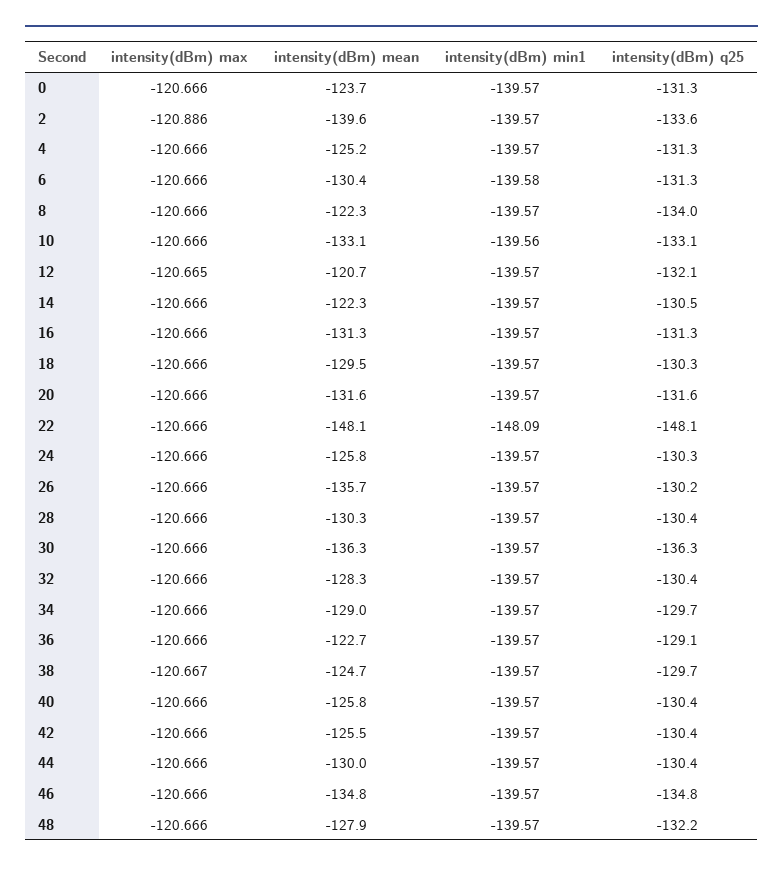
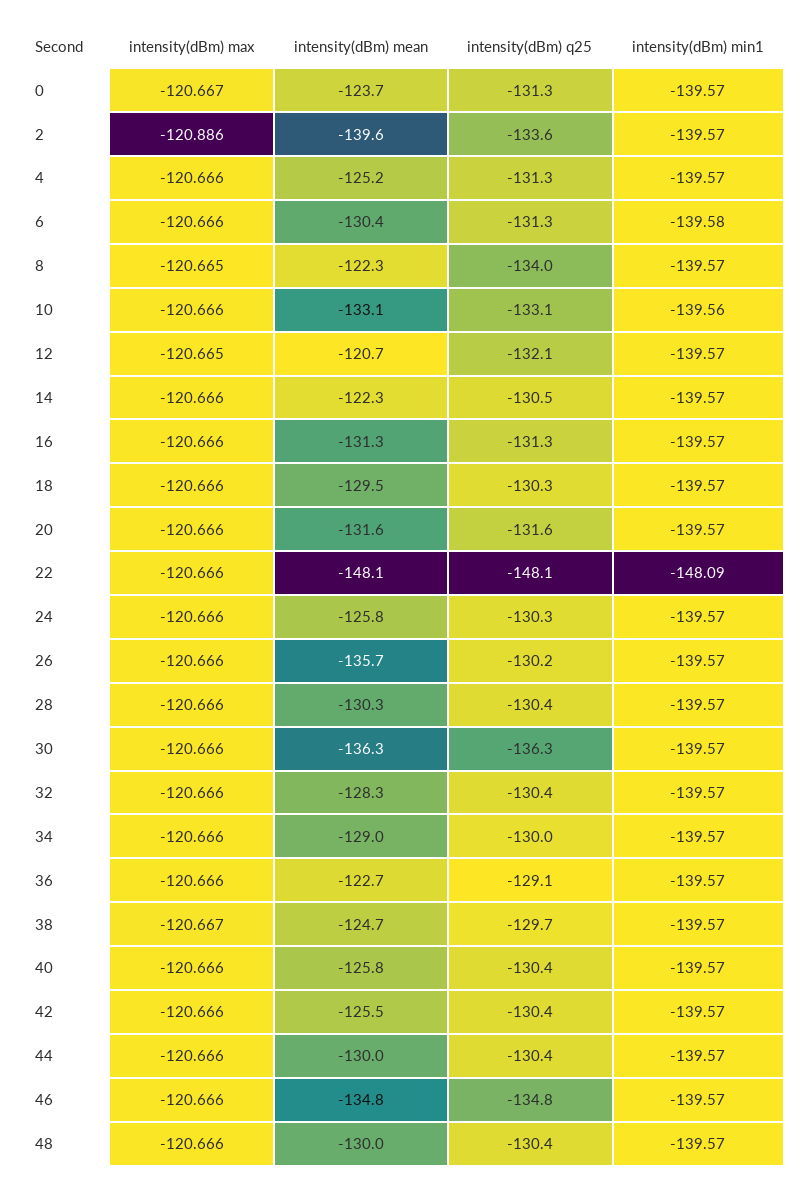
intensity(dBm) max, 0: -120.666 -> -120.667
intensity(dBm) max, 8: -120.666 -> -120.665
intensity(dBm) q25, 34: -129.7 -> -130
intensity(dBm) mean, 48: -127.9 -> -130
intensity(dBm) q25, 48: -132.2 -> -130.4

